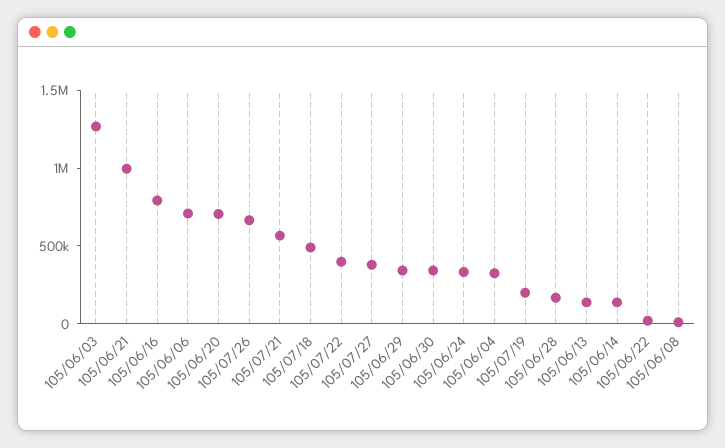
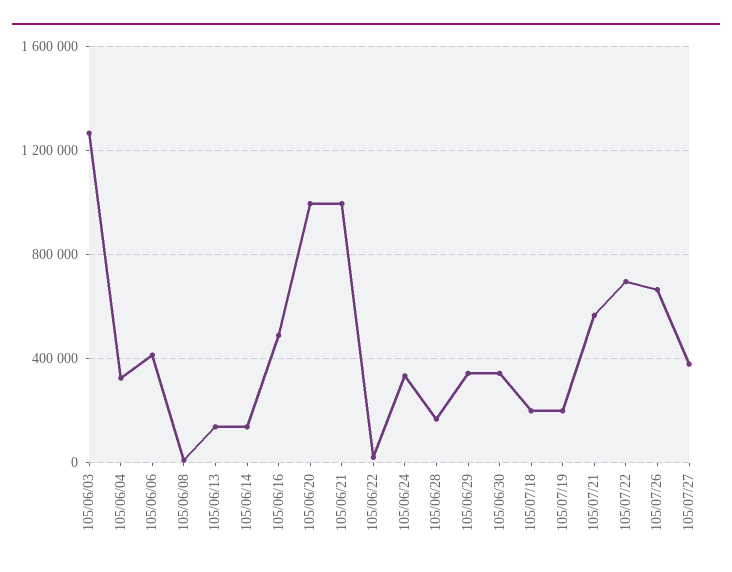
105/06/16: 800000 -> 500000
105/06/06: 700000 -> 400000
105/06/20: 700000 -> 1000000
105/07/18: 500000 -> 200000
105/07/22: 400000 -> 700000

